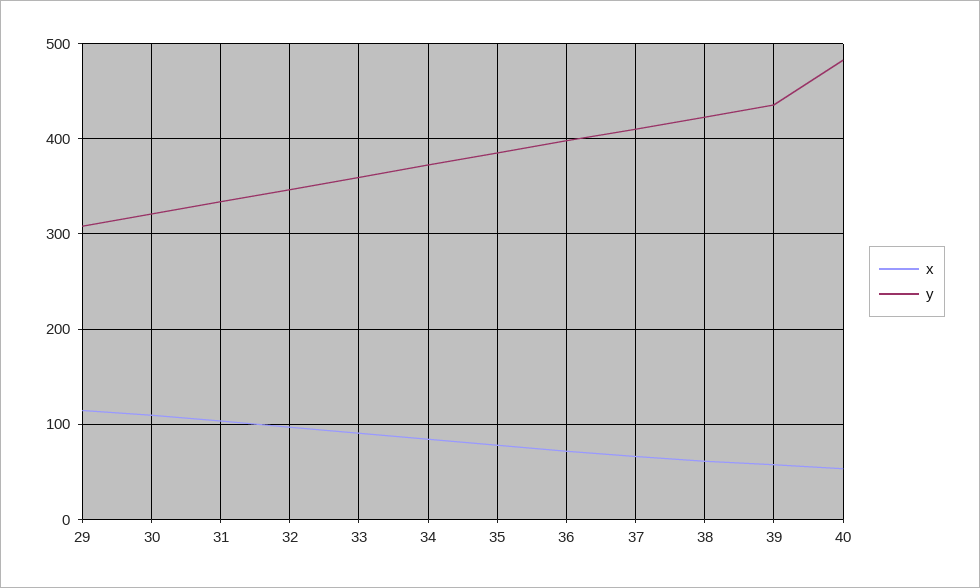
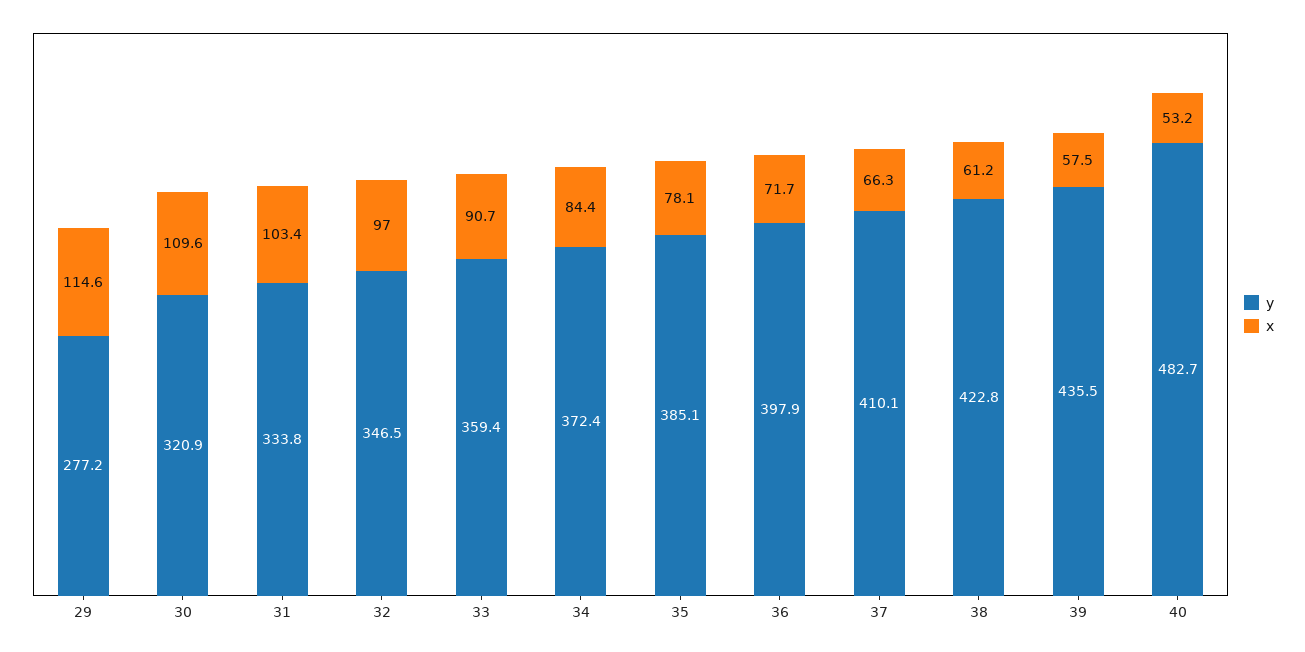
y, 29: 310 -> 277.2

